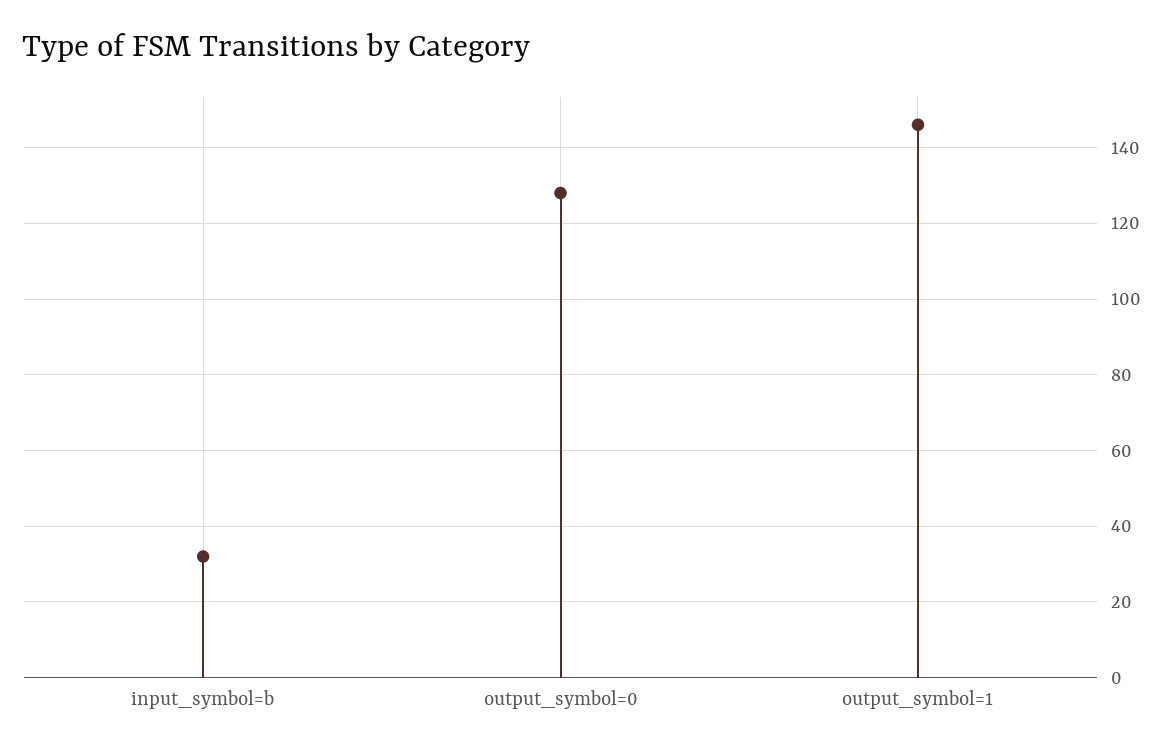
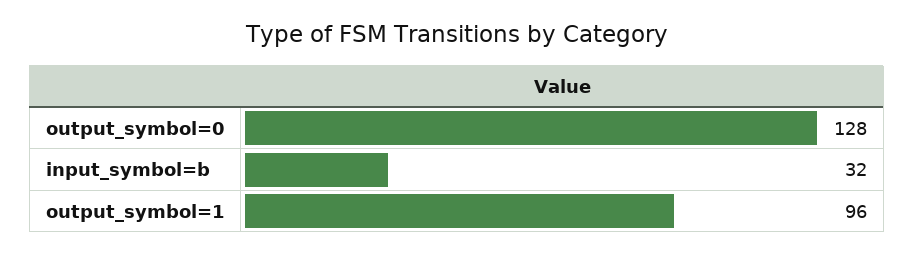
output_symbol=1: 145 -> 96

